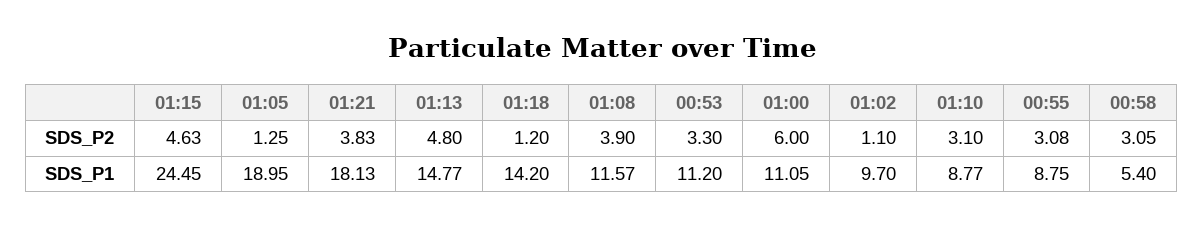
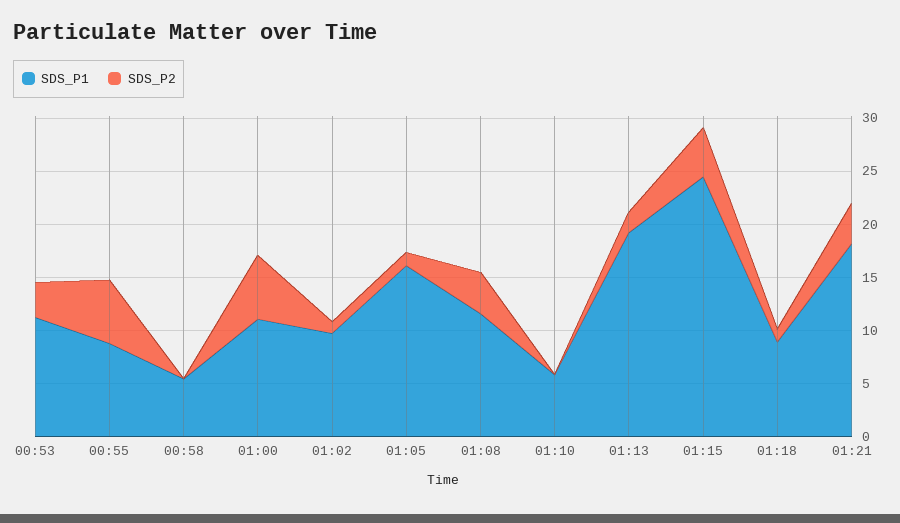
SDS_P2, 01:13: 4.8 -> 2
SDS_P2, 01:10: 3.1 -> 0
SDS_P2, 00:55: 3.08 -> 6
SDS_P2, 00:58: 3.05 -> 0
SDS_P1, 01:05: 18.95 -> 16
SDS_P1, 01:13: 14.77 -> 19
SDS_P1, 01:18: 14.2 -> 9
SDS_P1, 01:10: 8.77 -> 6

